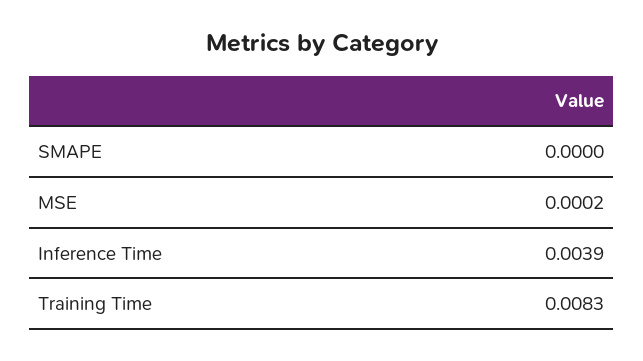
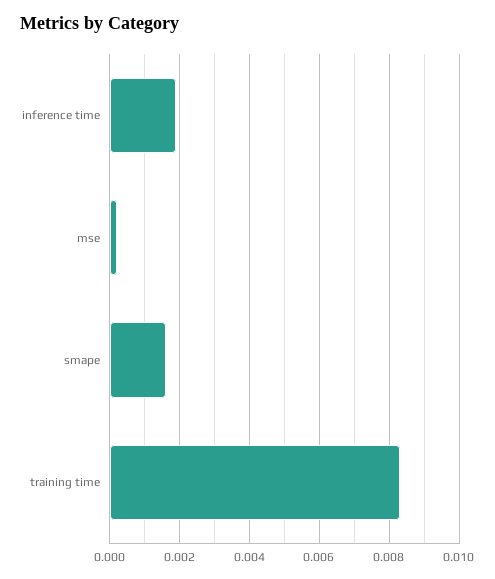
SMAPE: 0 -> 0.0015
Inference Time: 0.0039 -> 0.002

